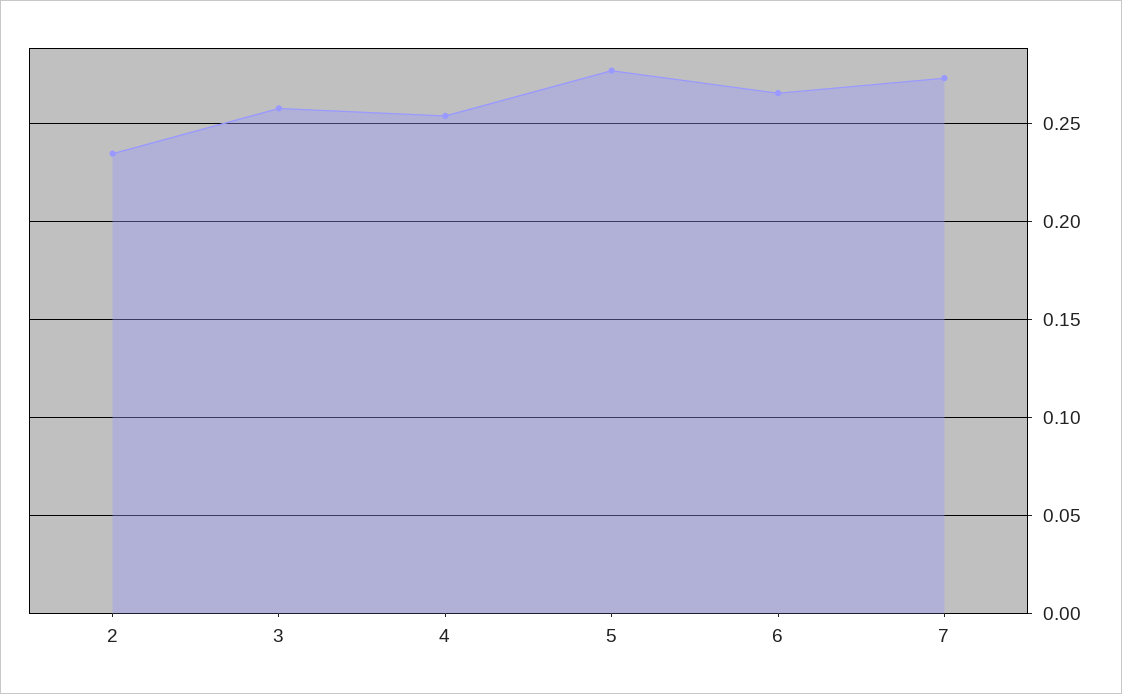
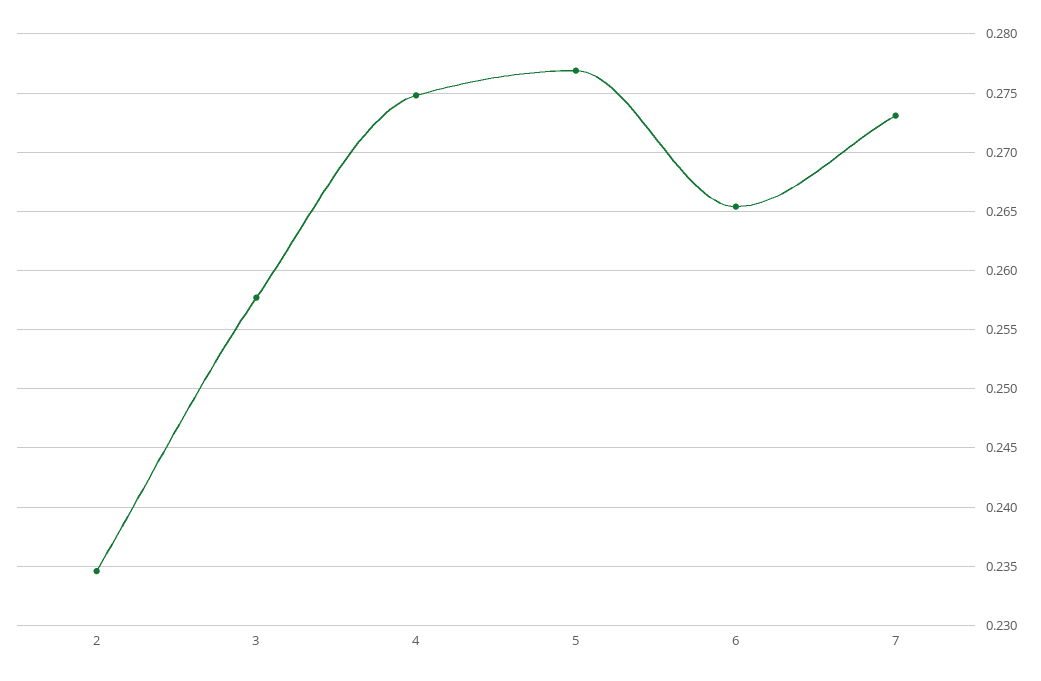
4: 0.255 -> 0.275

